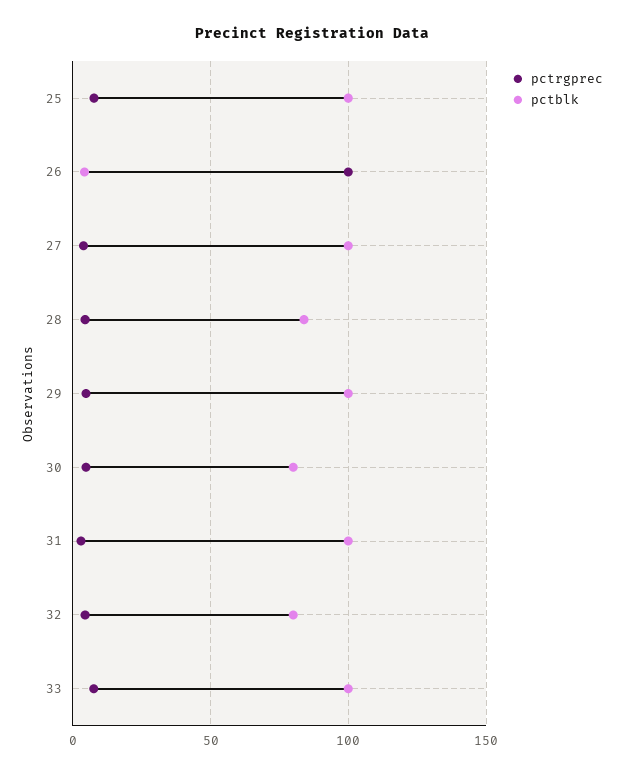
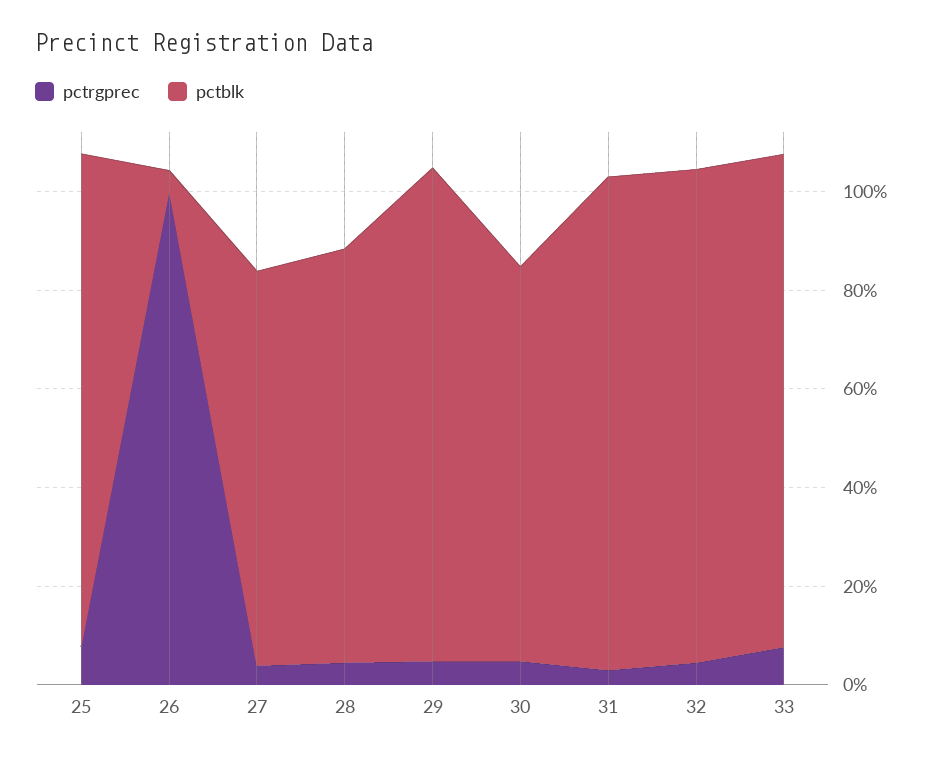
pctblk, 27: 100 -> 80
pctblk, 32: 80 -> 100

